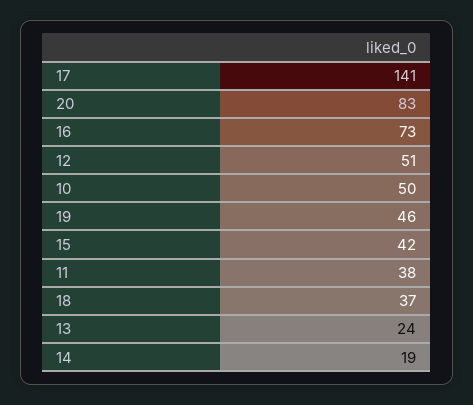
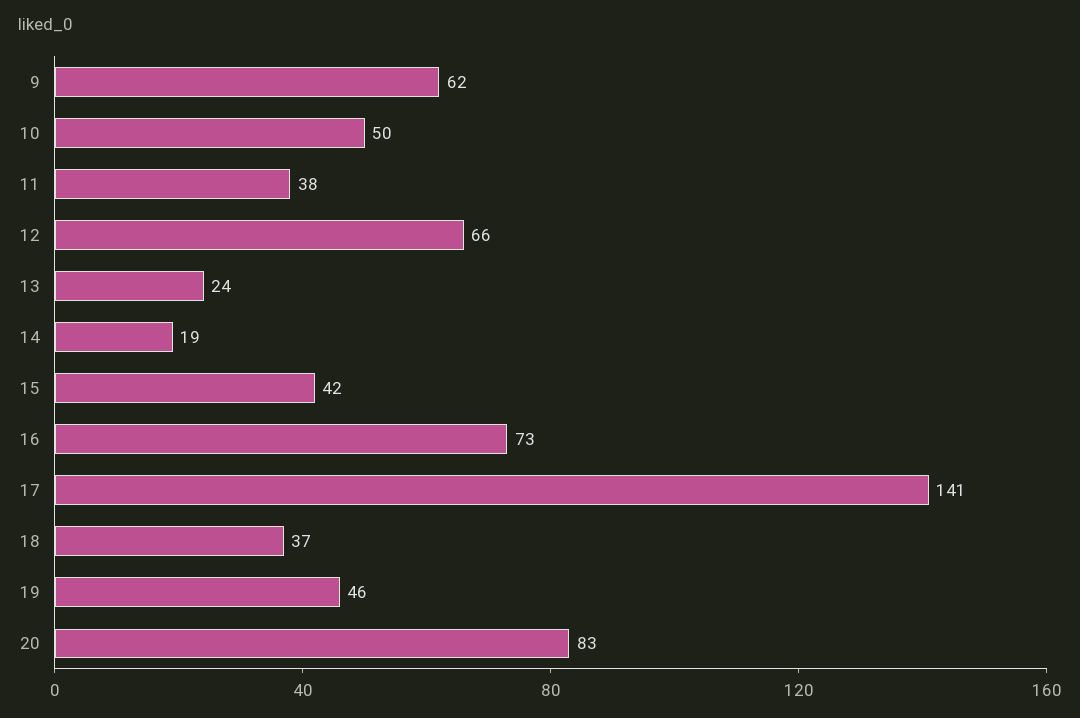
12: 51 -> 66
9: none -> 62

